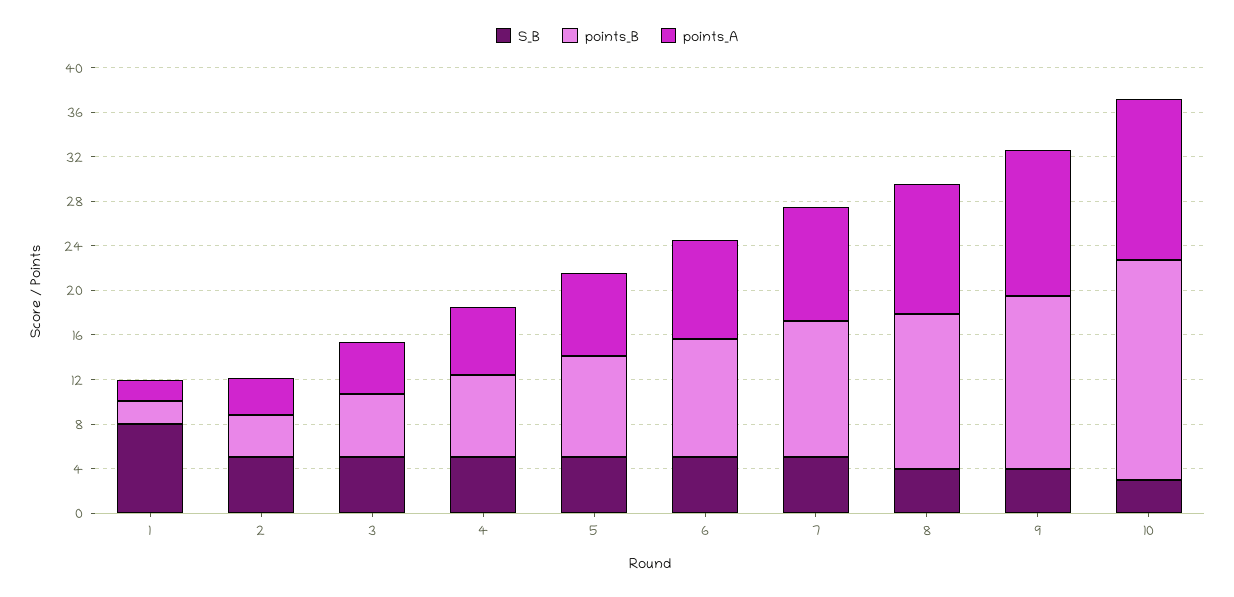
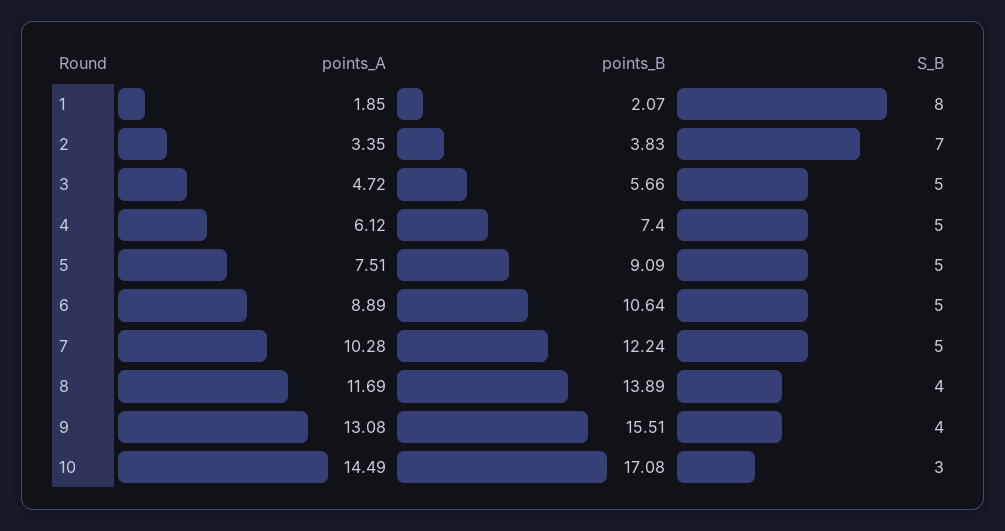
S_B, 2: 5 -> 7
points_B, 10: 20 -> 17.08

